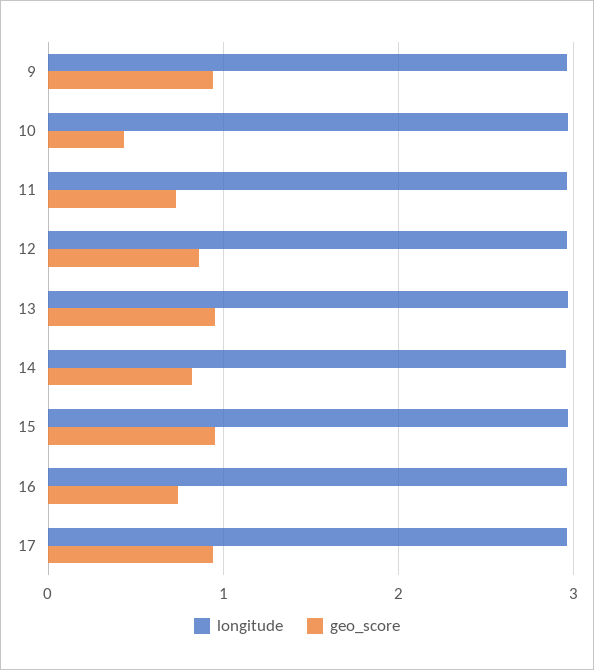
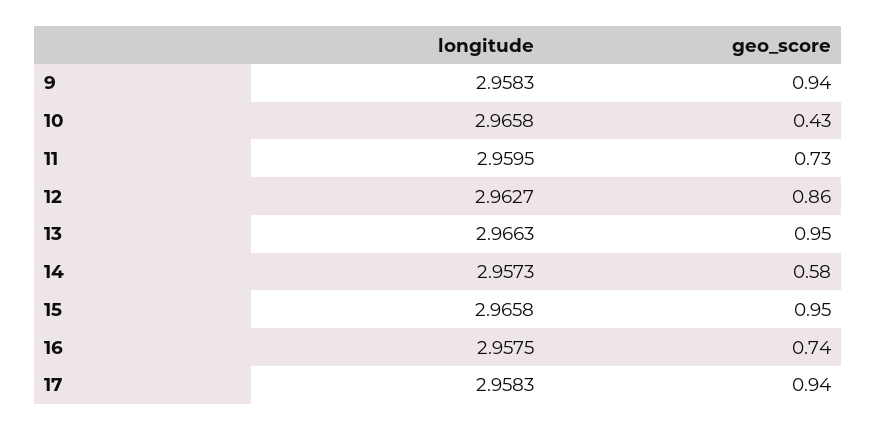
geo_score, 14: 0.8 -> 0.58

